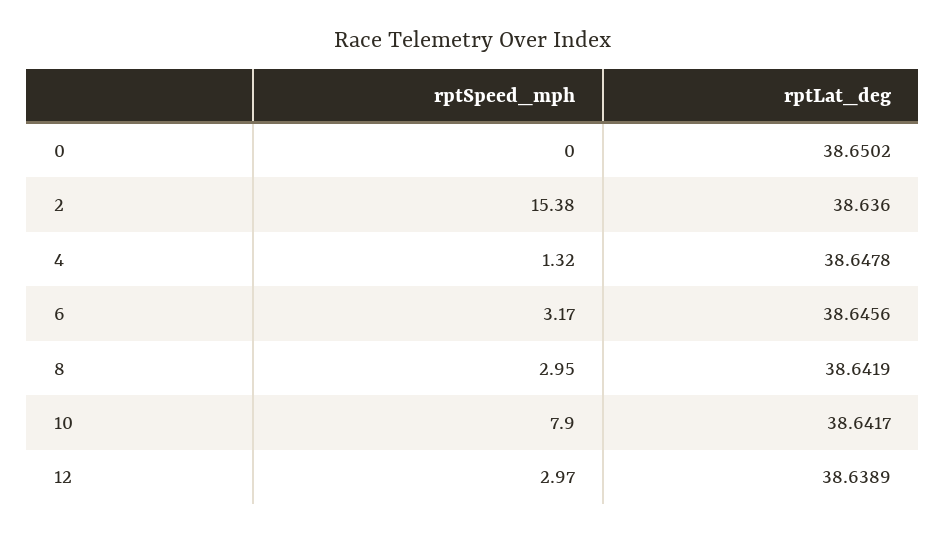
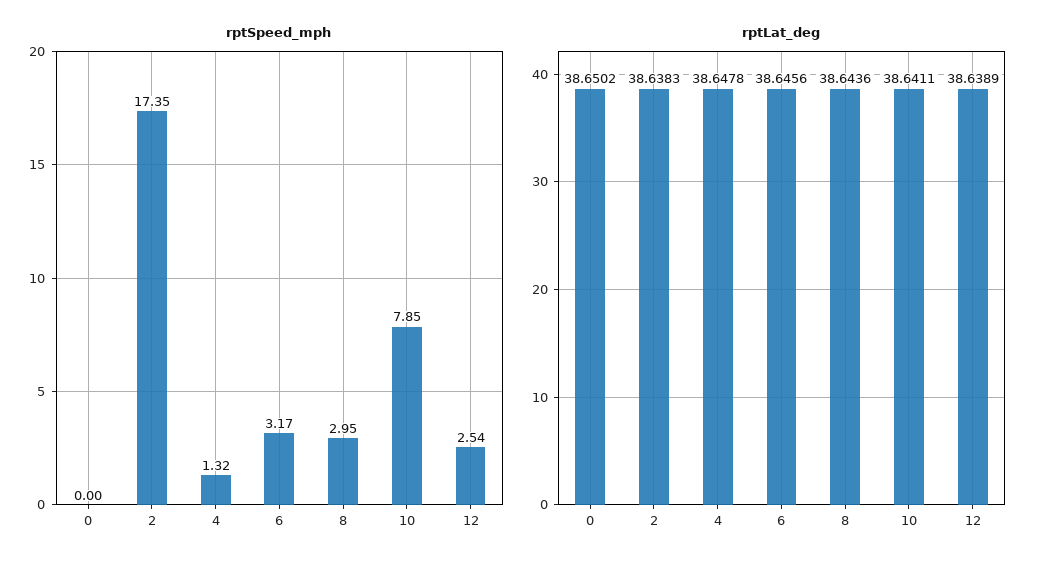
rptSpeed_mph, 2: 15.38 -> 17.35
rptLat_deg, 2: 38.636 -> 38.6383
rptLat_deg, 8: 38.6419 -> 38.6436
rptSpeed_mph, 10: 7.9 -> 7.85
rptLat_deg, 10: 38.6417 -> 38.6411
rptSpeed_mph, 12: 2.97 -> 2.54

